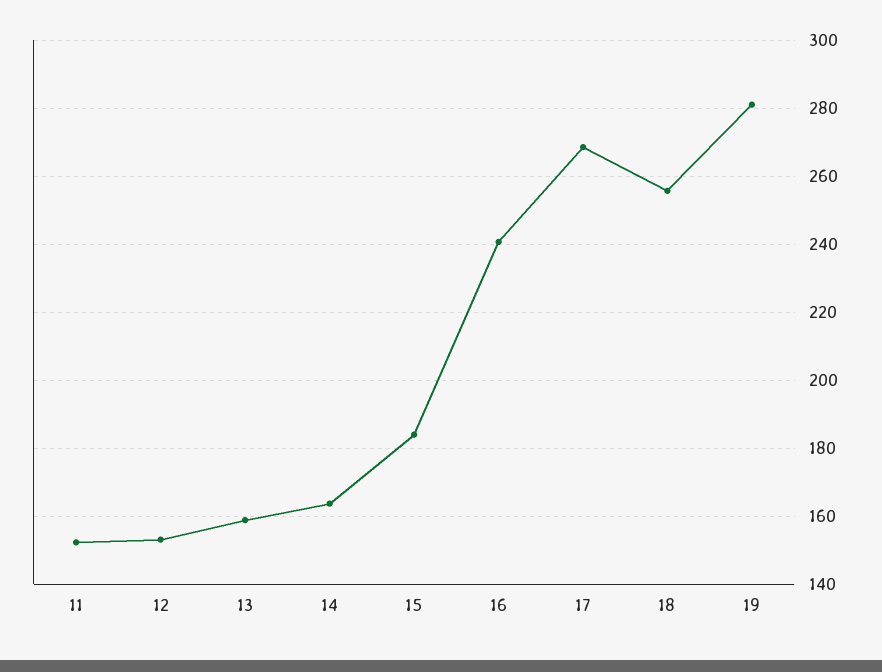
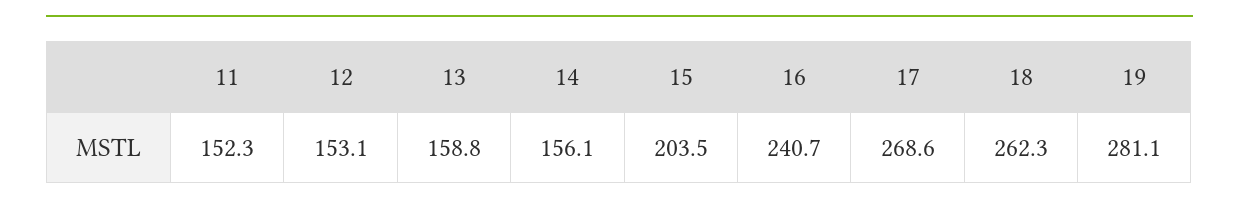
14: 164 -> 156.1
15: 184 -> 203.5
18: 256 -> 262.3

